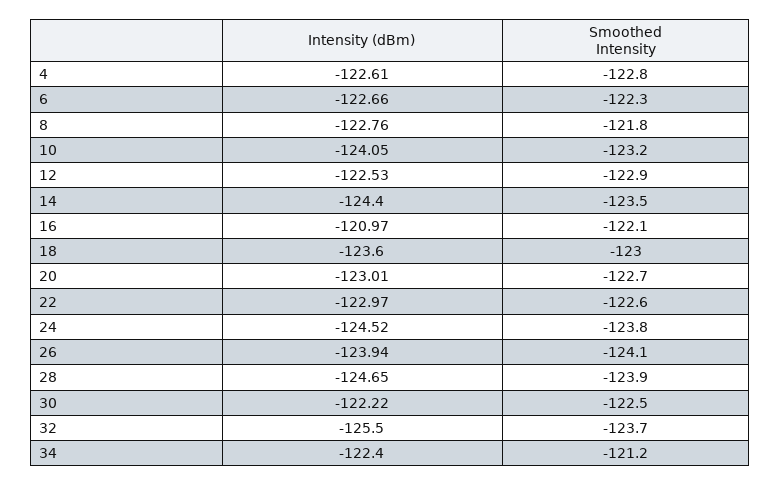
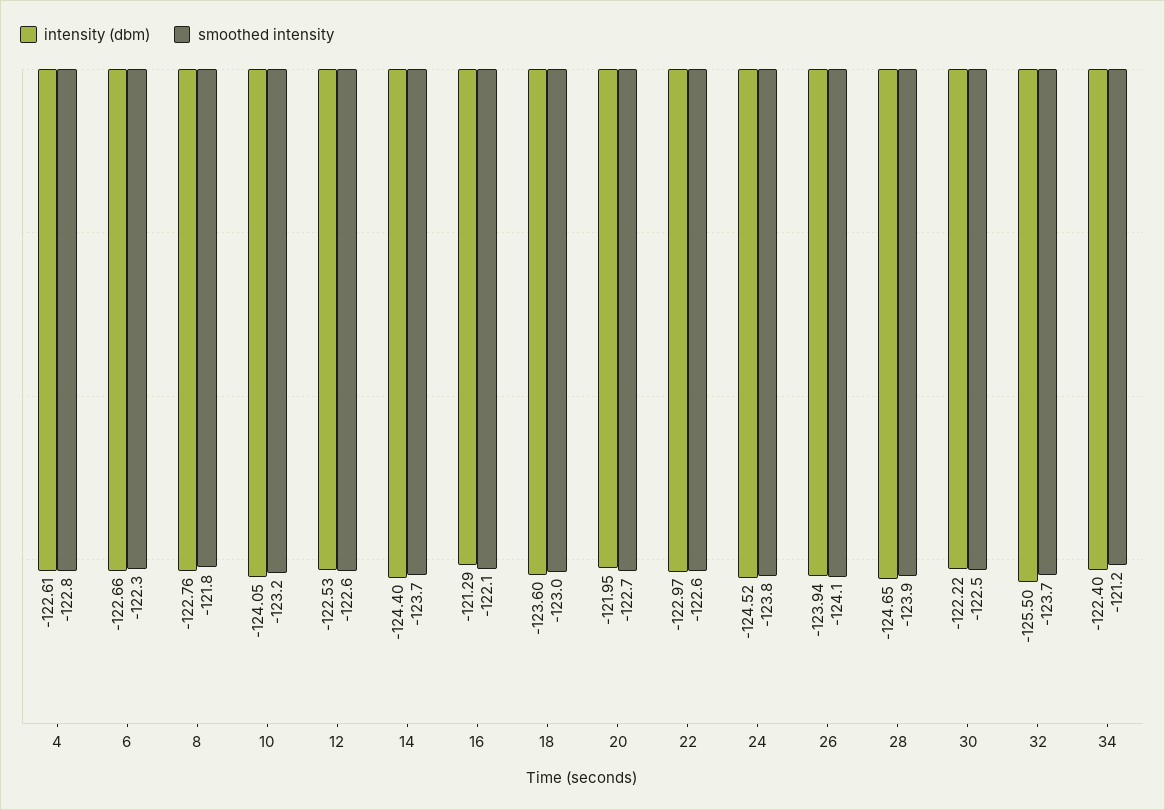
Smoothed Intensity, 12: -122.9 -> -122.6
Smoothed Intensity, 14: -123.5 -> -123.7
Intensity (dBm), 16: -120.97 -> -121.29
Intensity (dBm), 20: -123.01 -> -121.95

